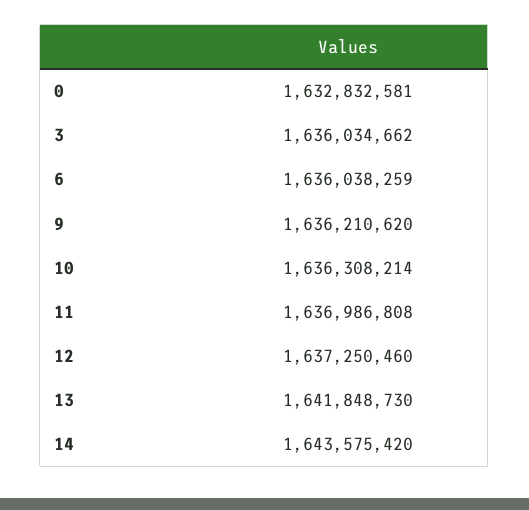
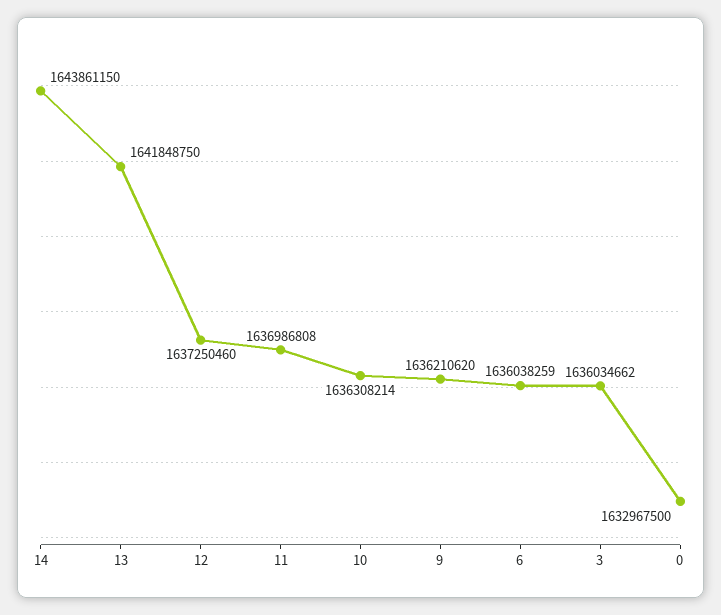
0: 1632832581 -> 1632967500
13: 1641848730 -> 1641848750
14: 1643575420 -> 1643861150

